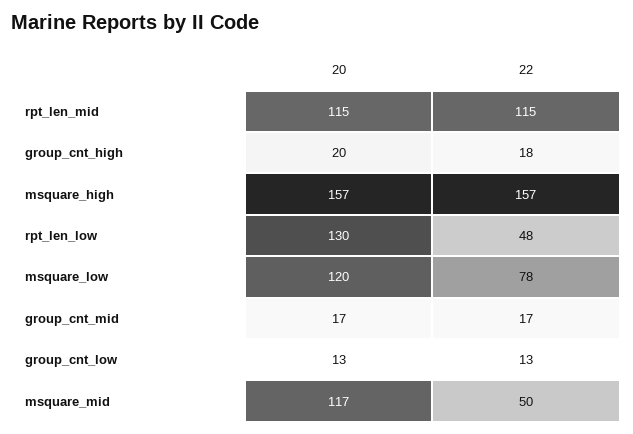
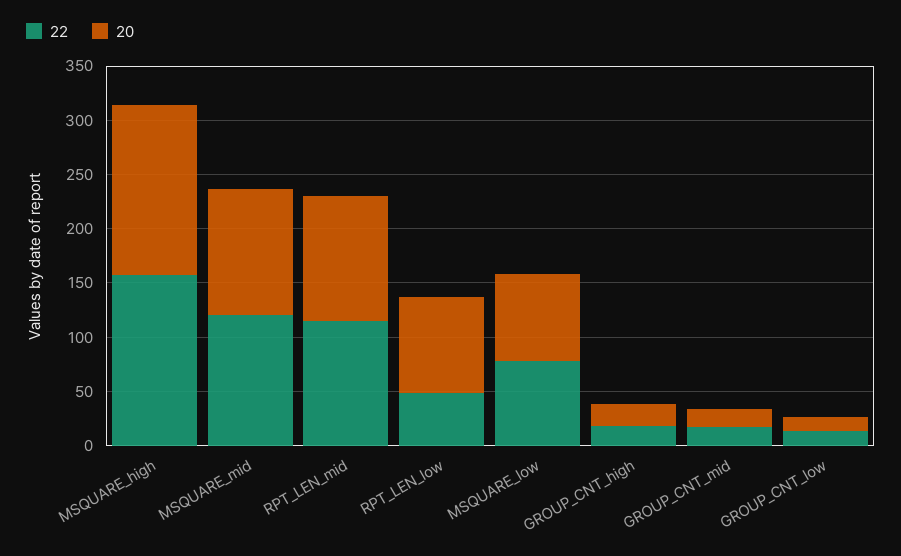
20, rpt_len_low: 130 -> 90
20, msquare_low: 120 -> 80
22, msquare_mid: 50 -> 120

